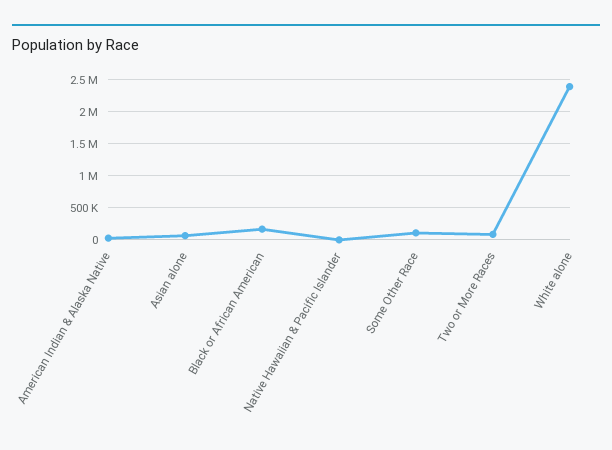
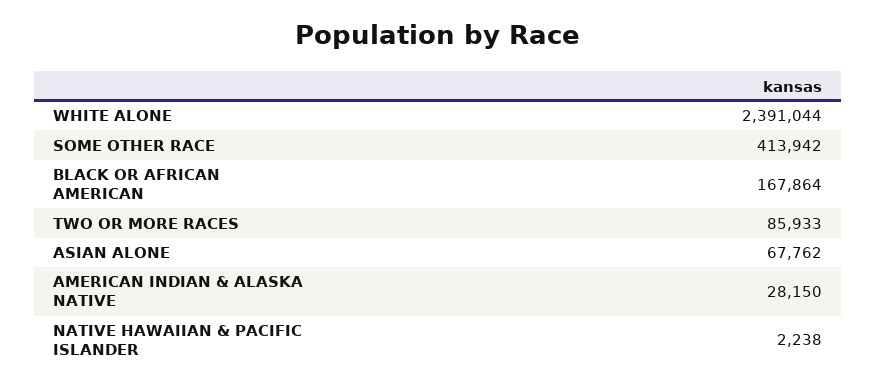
Some Other Race: 100000 -> 413942

